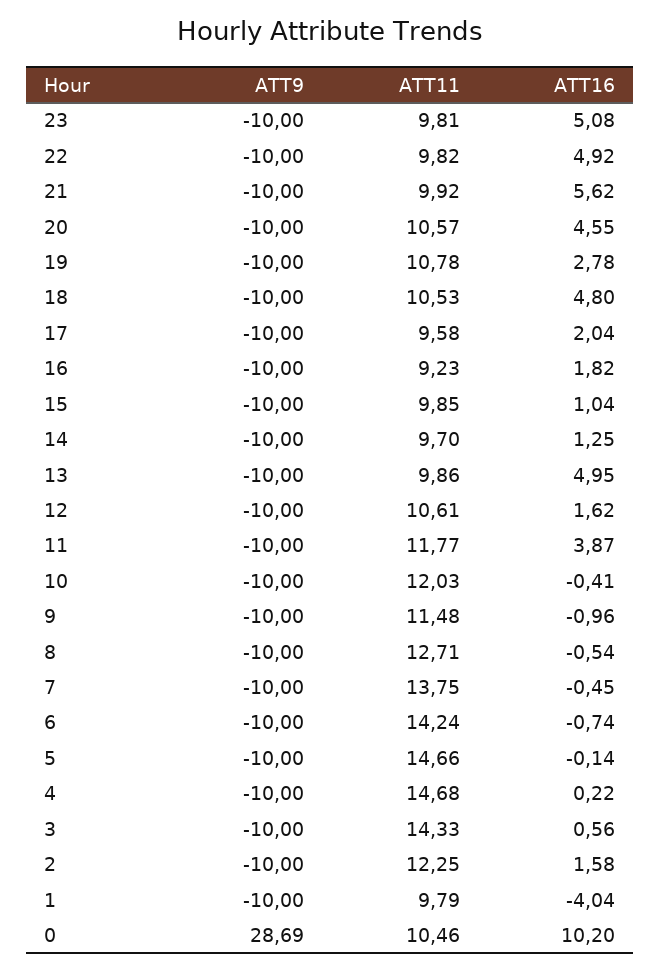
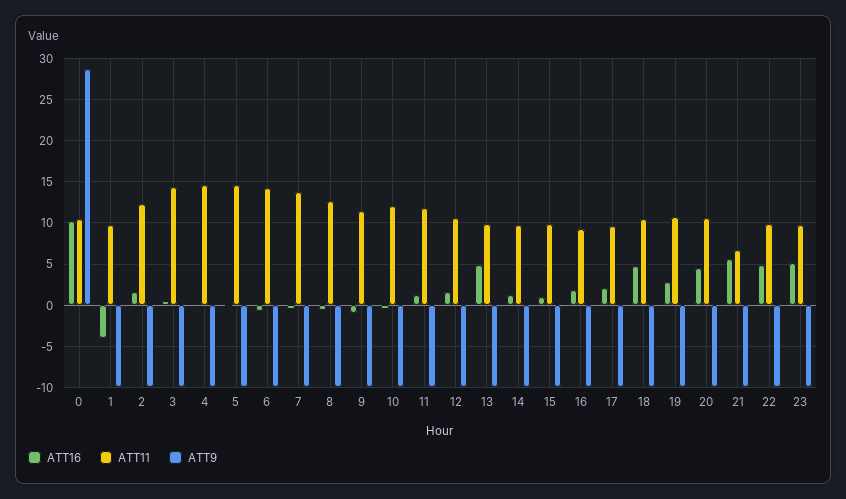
ATT11, 21: 9.92 -> 7
ATT16, 11: 3.87 -> 1

